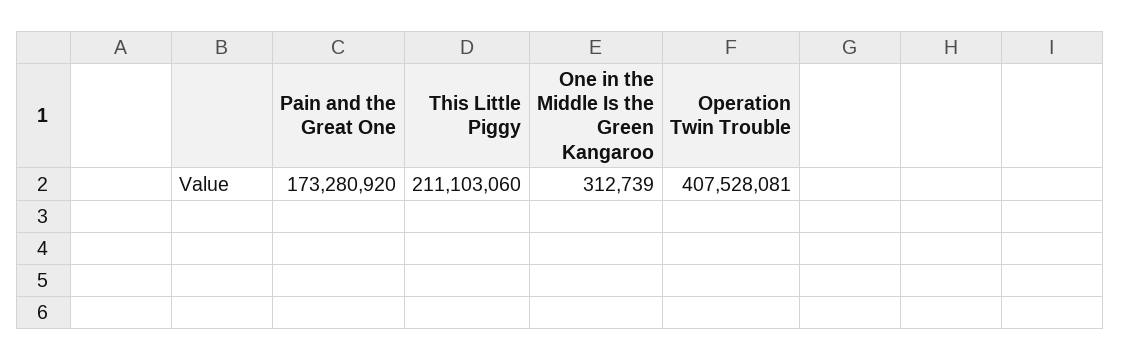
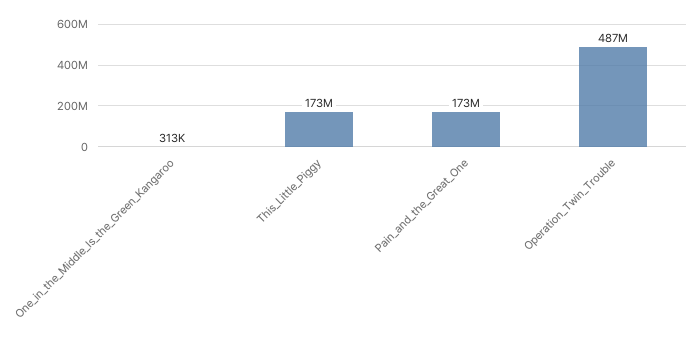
This Little Piggy: 211103060 -> 173000000
Operation Twin Trouble: 407528081 -> 487000000

